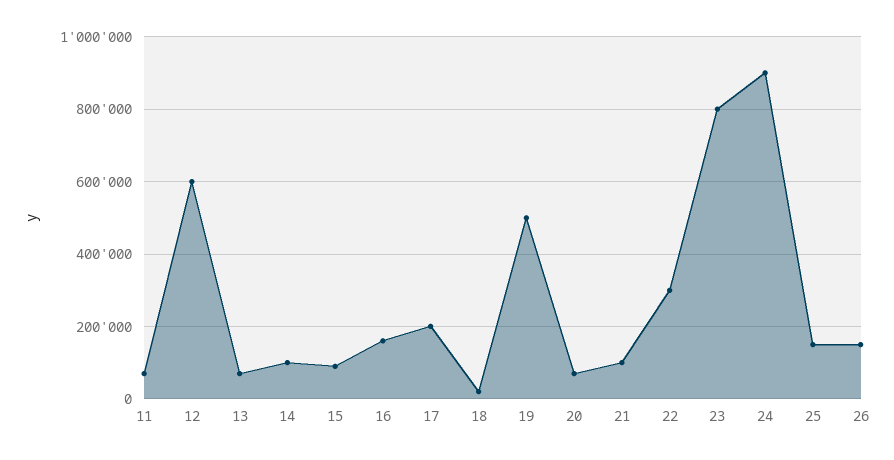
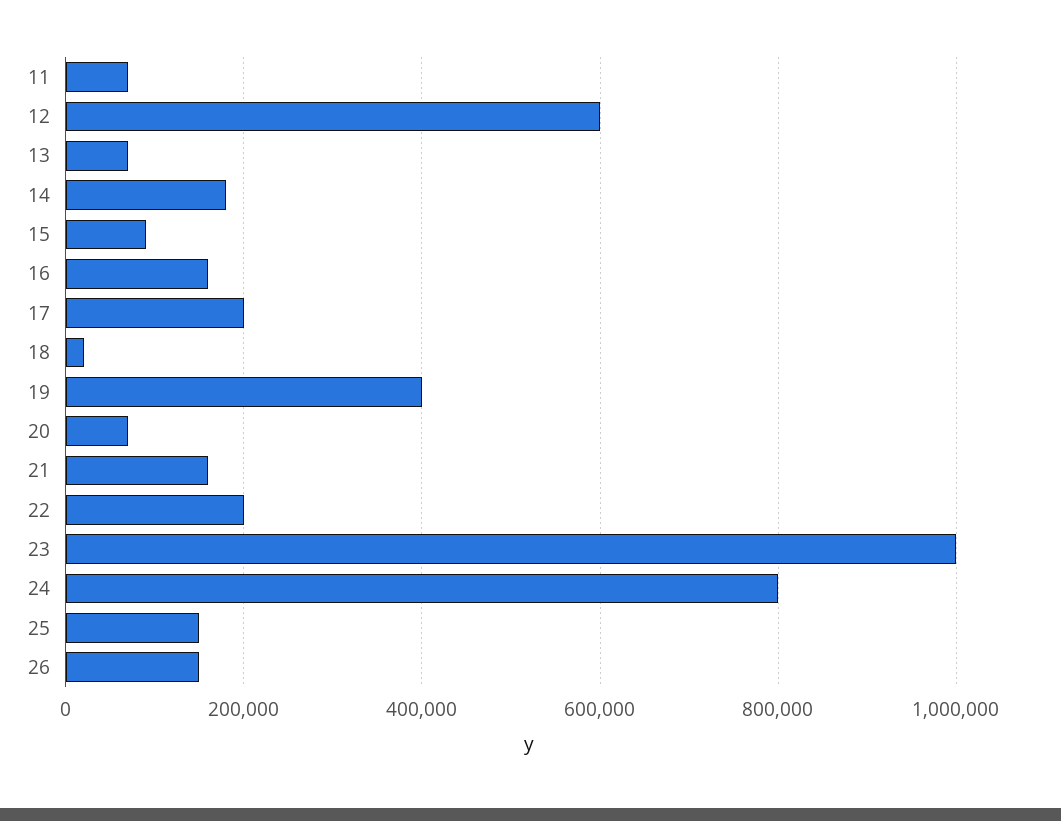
14: 100000 -> 180000
19: 500000 -> 400000
21: 100000 -> 160000
22: 300000 -> 200000
23: 800000 -> 1000000
24: 900000 -> 800000

